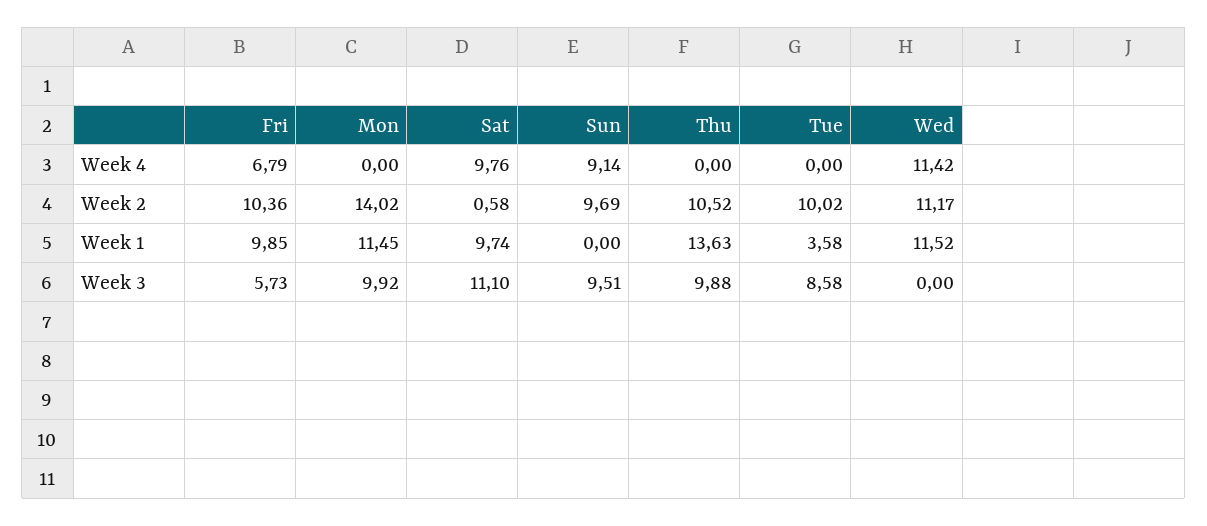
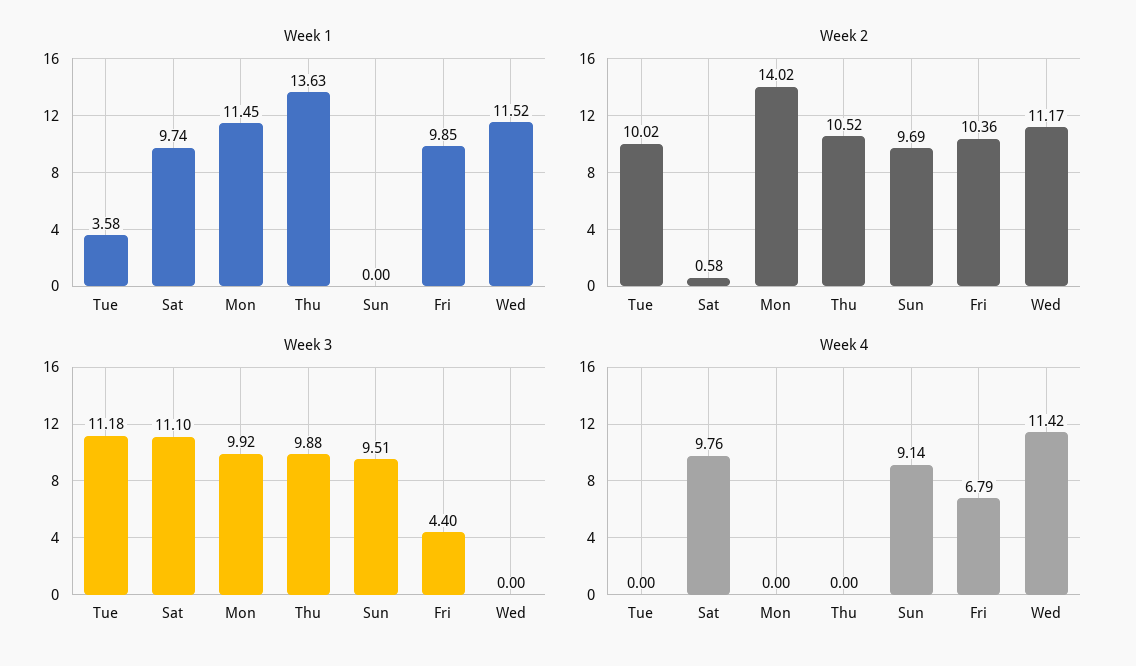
Week 3, Fri: 5.73 -> 4.4
Week 3, Tue: 8.58 -> 11.18

